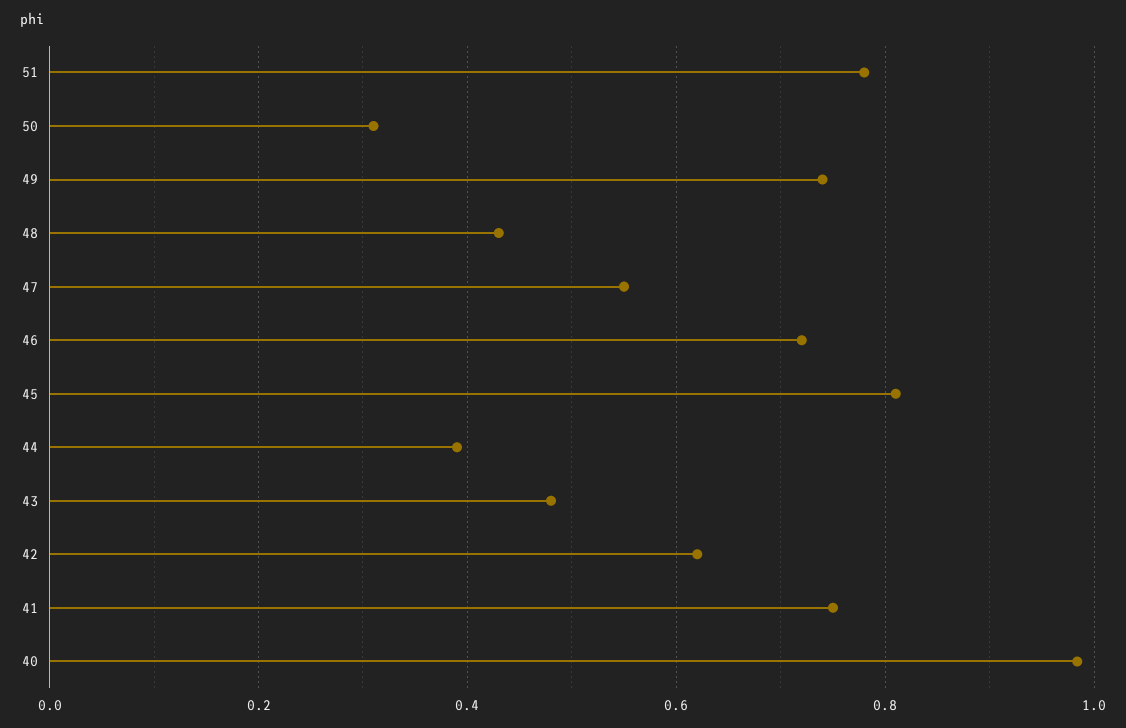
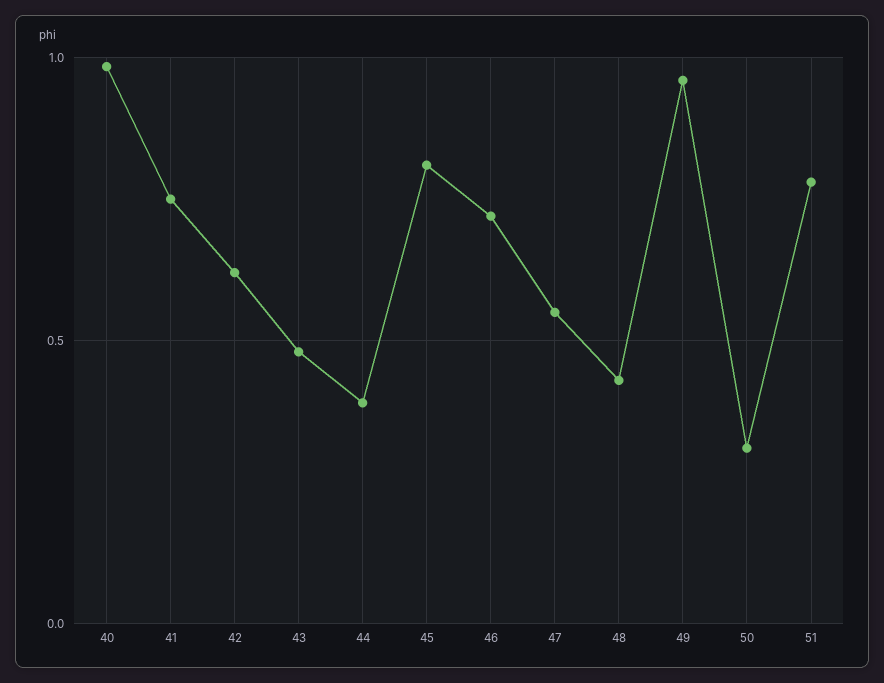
49: 0.74 -> 0.95

